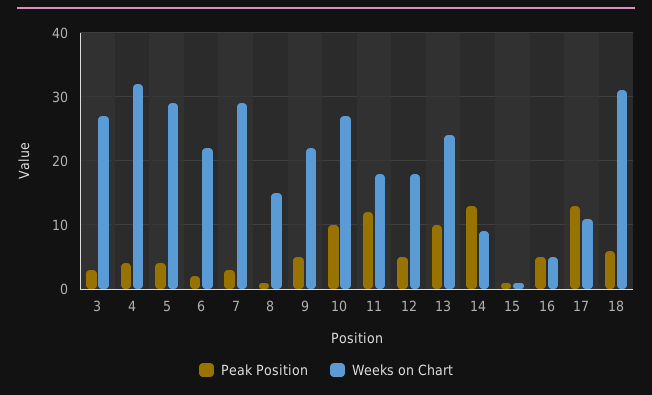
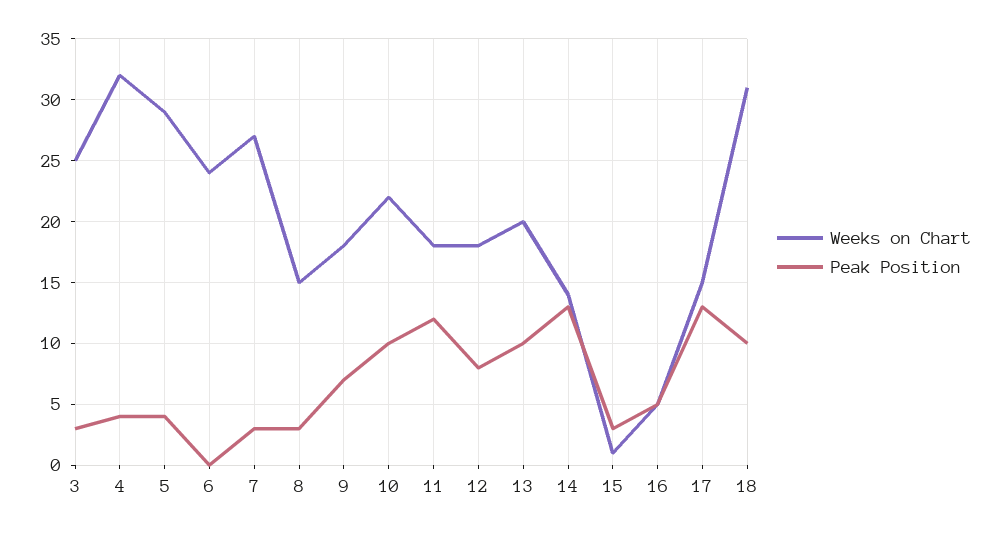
Weeks on Chart, 3: 27 -> 25
Peak Position, 6: 2 -> 0
Weeks on Chart, 6: 22 -> 24
Weeks on Chart, 7: 29 -> 27
Peak Position, 8: 1 -> 3
Peak Position, 9: 5 -> 7
Weeks on Chart, 9: 22 -> 18
Weeks on Chart, 10: 27 -> 22
Peak Position, 12: 5 -> 8
Weeks on Chart, 13: 24 -> 20
Weeks on Chart, 14: 9 -> 14
Peak Position, 15: 1 -> 3
Weeks on Chart, 17: 11 -> 15
Peak Position, 18: 6 -> 10

